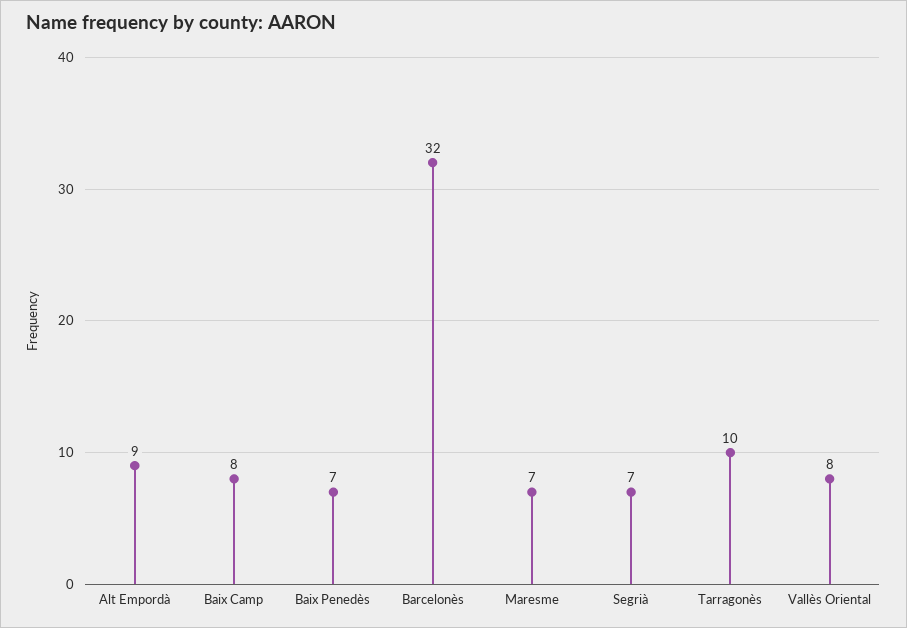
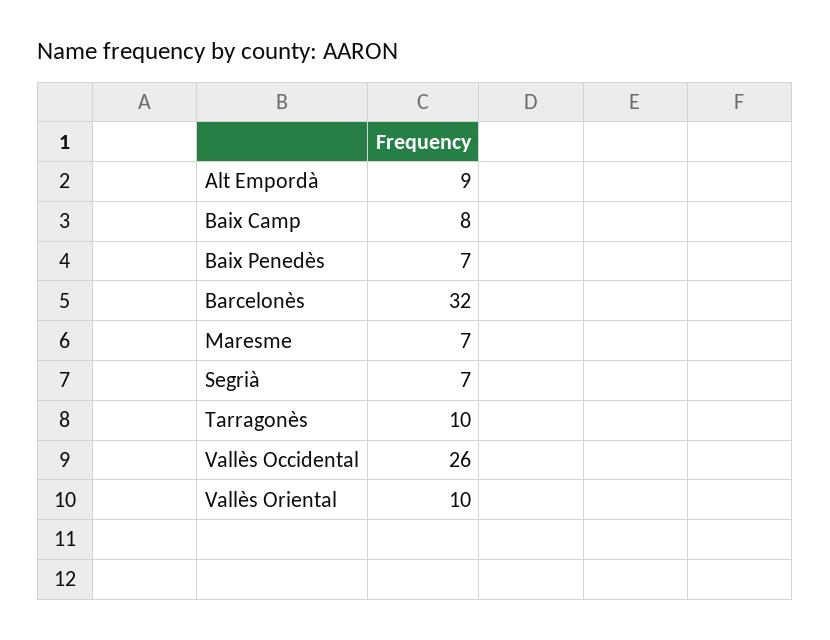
Vallès Oriental: 8 -> 10
Vallès Occidental: none -> 26

